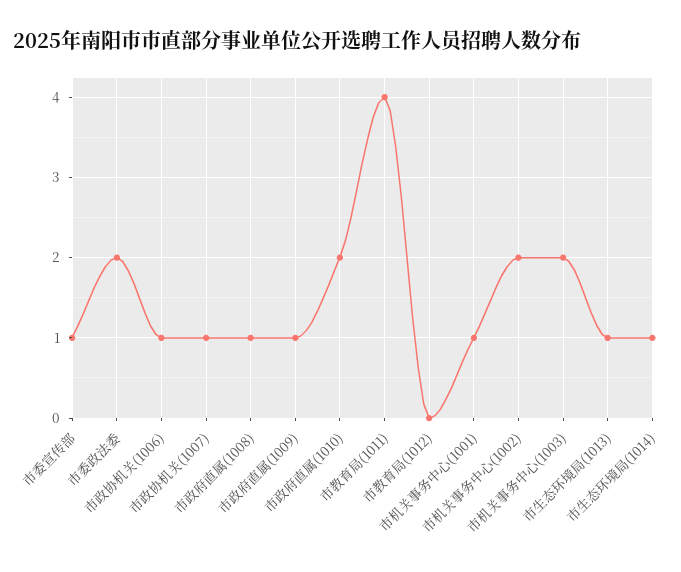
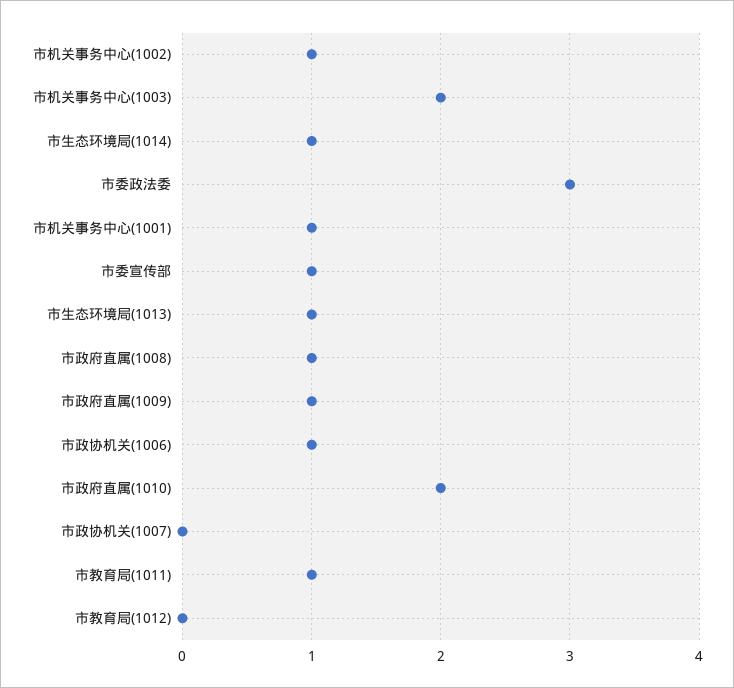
市委政法委: 2 -> 3
市政协机关(1007): 1 -> 0
市教育局(1011): 4 -> 1
市机关事务中心(1002): 2 -> 1

